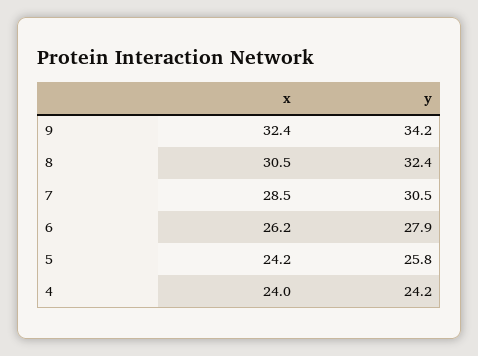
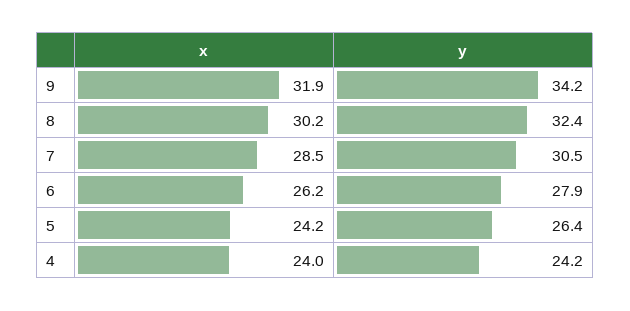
x, 9: 32.4 -> 31.9
x, 8: 30.5 -> 30.2
y, 5: 25.8 -> 26.4

